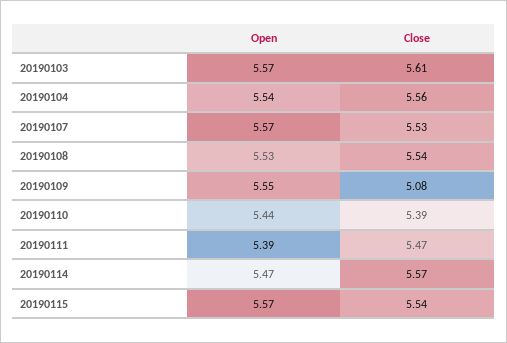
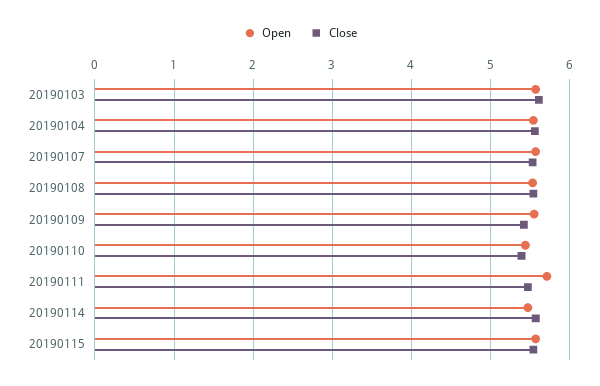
Close, 20190109: 5.08 -> 5.4
Open, 20190111: 5.39 -> 5.7

